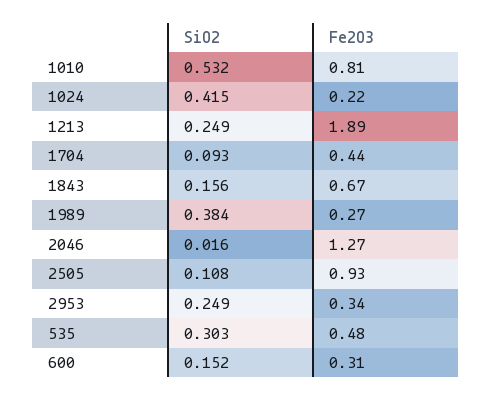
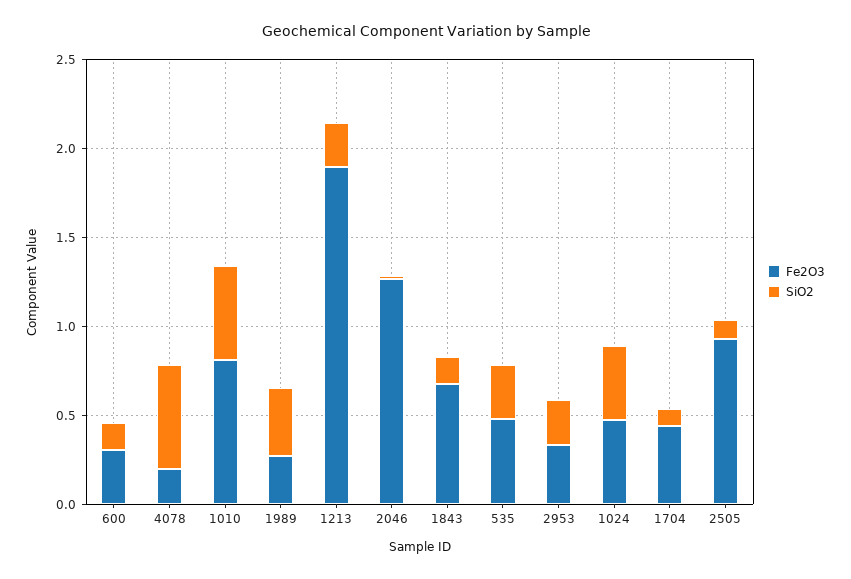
Fe2O3, 1024: 0.22 -> 0.5
Fe2O3, 4078: none -> 0.2
SiO2, 4078: none -> 0.6

